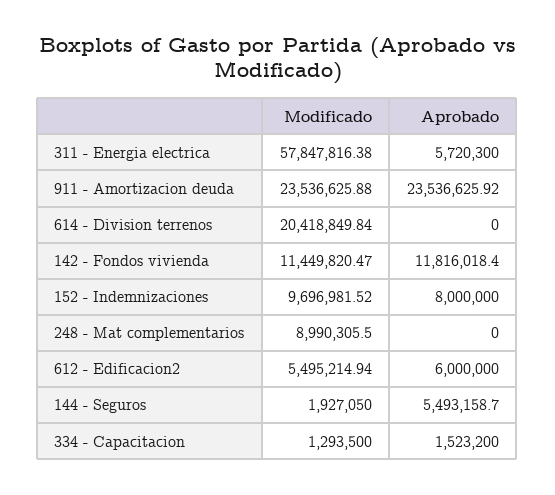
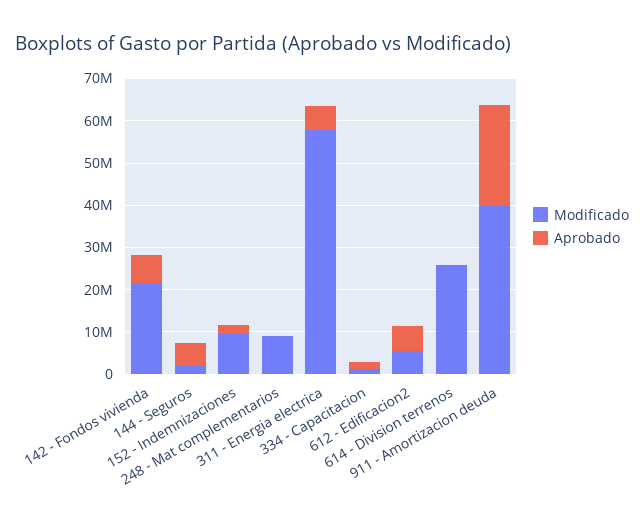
Modificado, 911 - Amortizacion deuda: 23536625.88 -> 40000000
Modificado, 614 - Division terrenos: 20418849.84 -> 26000000
Modificado, 142 - Fondos vivienda: 11449820.47 -> 22000000
Aprobado, 142 - Fondos vivienda: 11816018.4 -> 6000000
Aprobado, 152 - Indemnizaciones: 8000000 -> 2000000

